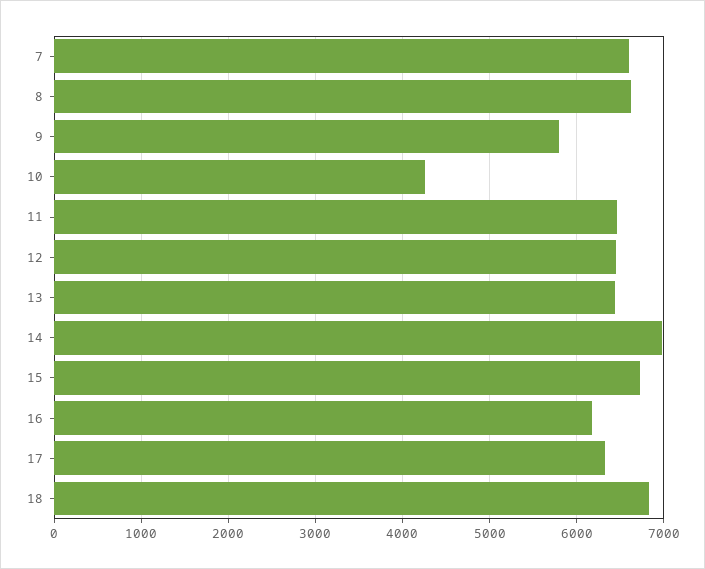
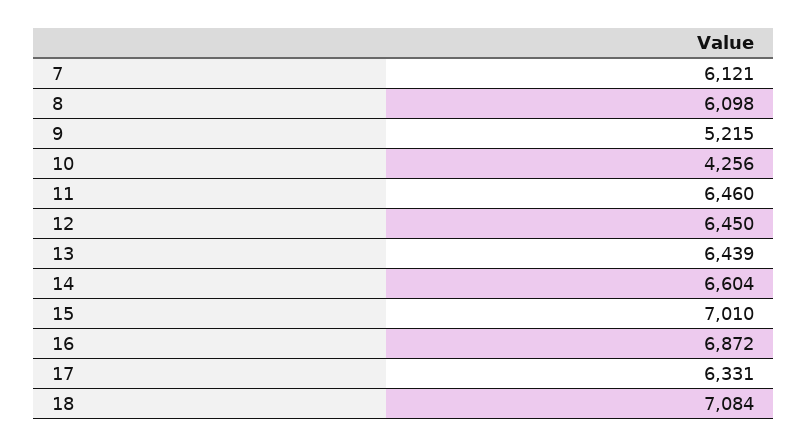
7: 6600 -> 6121
8: 6600 -> 6098
9: 5800 -> 5215
14: 7000 -> 6604
15: 6700 -> 7010
16: 6200 -> 6872
18: 6800 -> 7084

